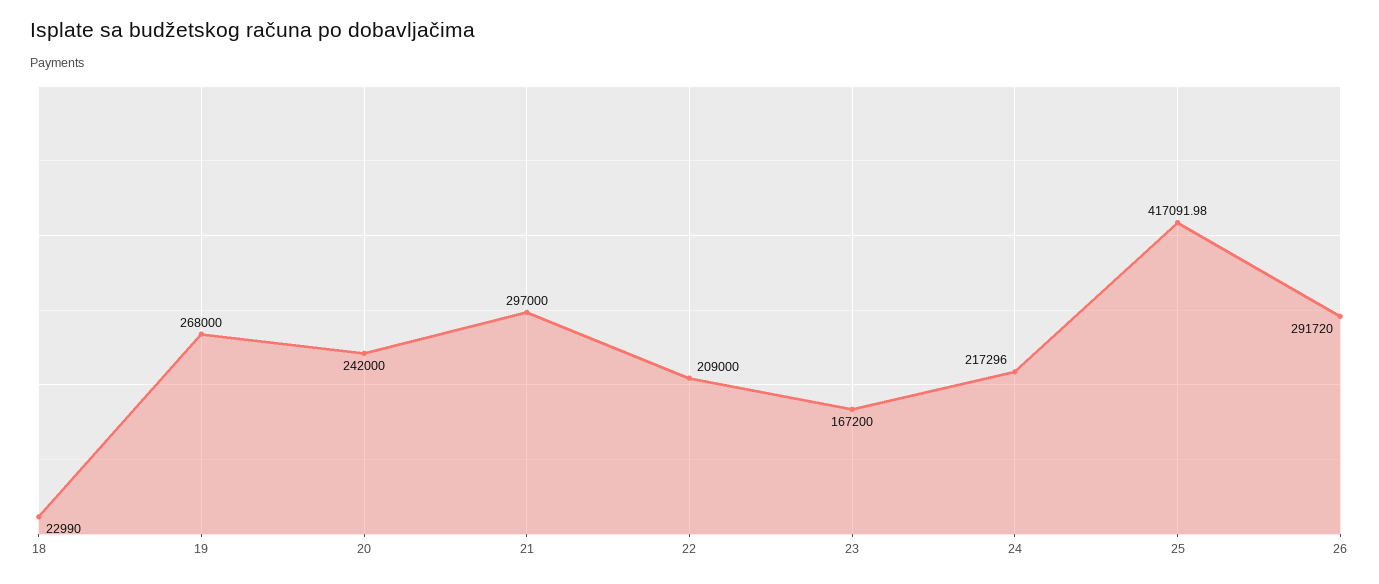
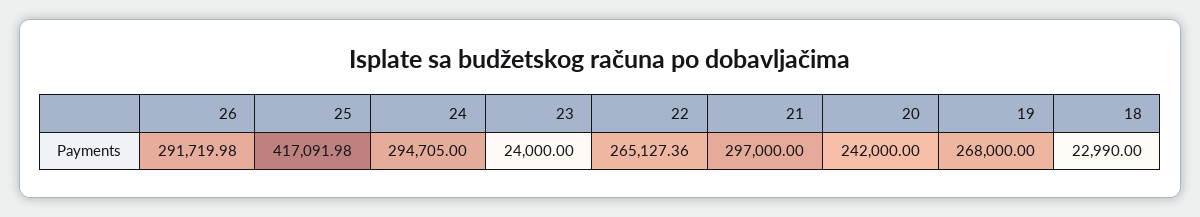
22: 209000 -> 265127.36
23: 167200 -> 24000
24: 217296 -> 294705
26: 291720 -> 291719.98

